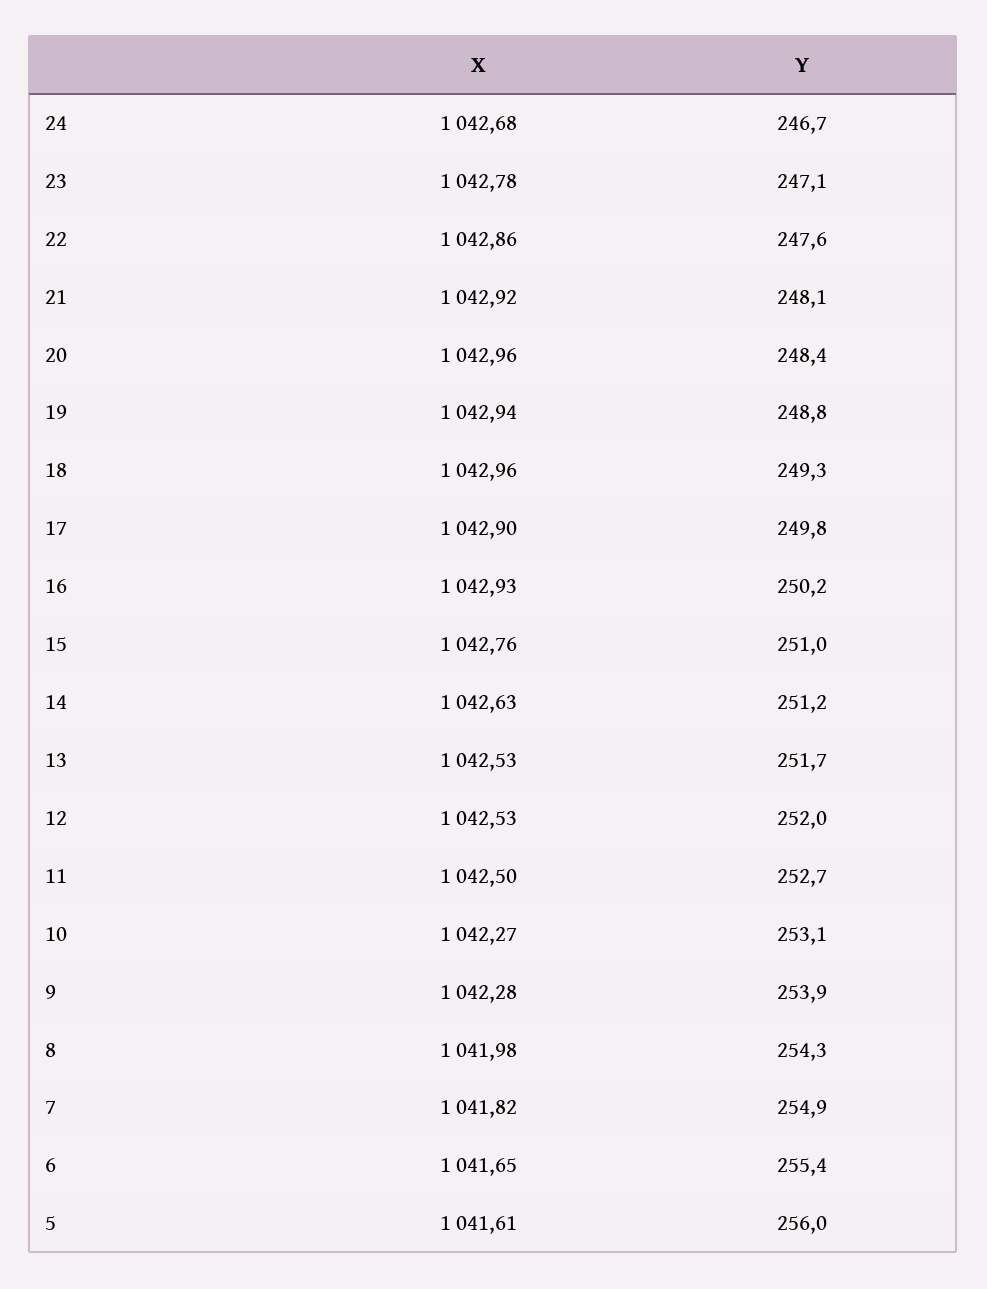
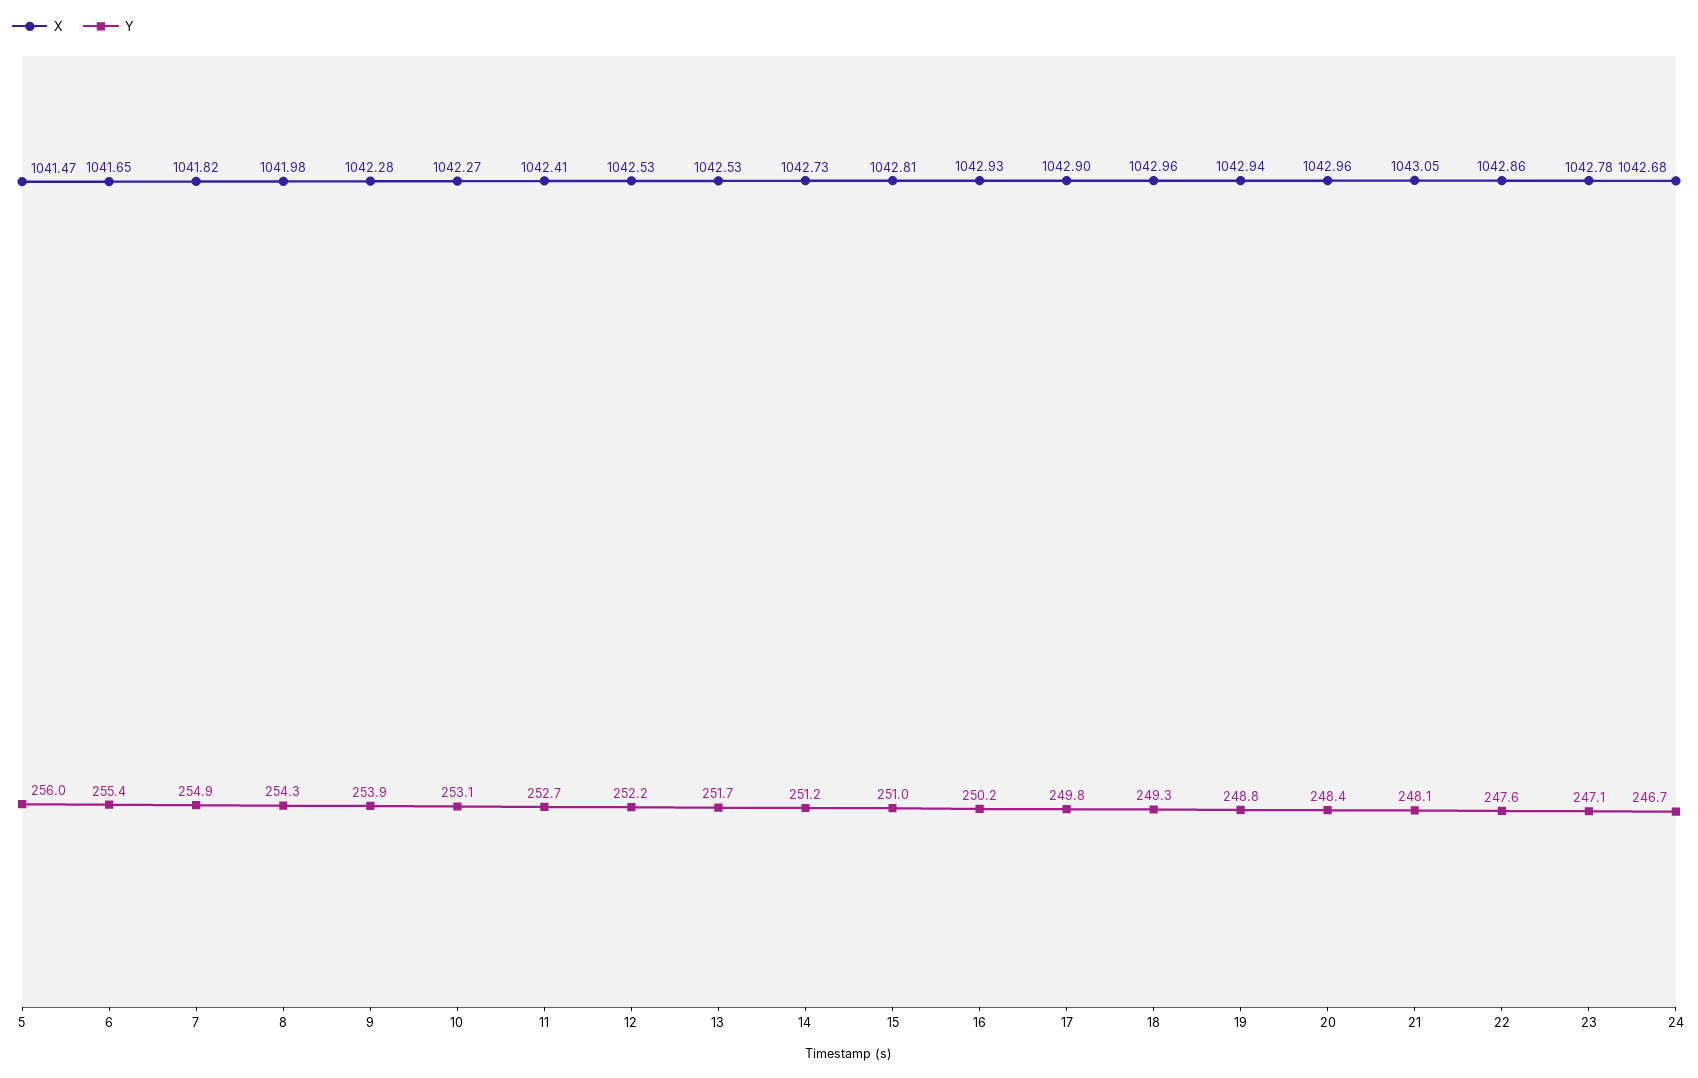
X, 21: 1042.92 -> 1043.05
X, 15: 1042.76 -> 1042.81
X, 14: 1042.63 -> 1042.73
Y, 12: 252 -> 252.2
X, 11: 1042.5 -> 1042.41
X, 5: 1041.61 -> 1041.47

